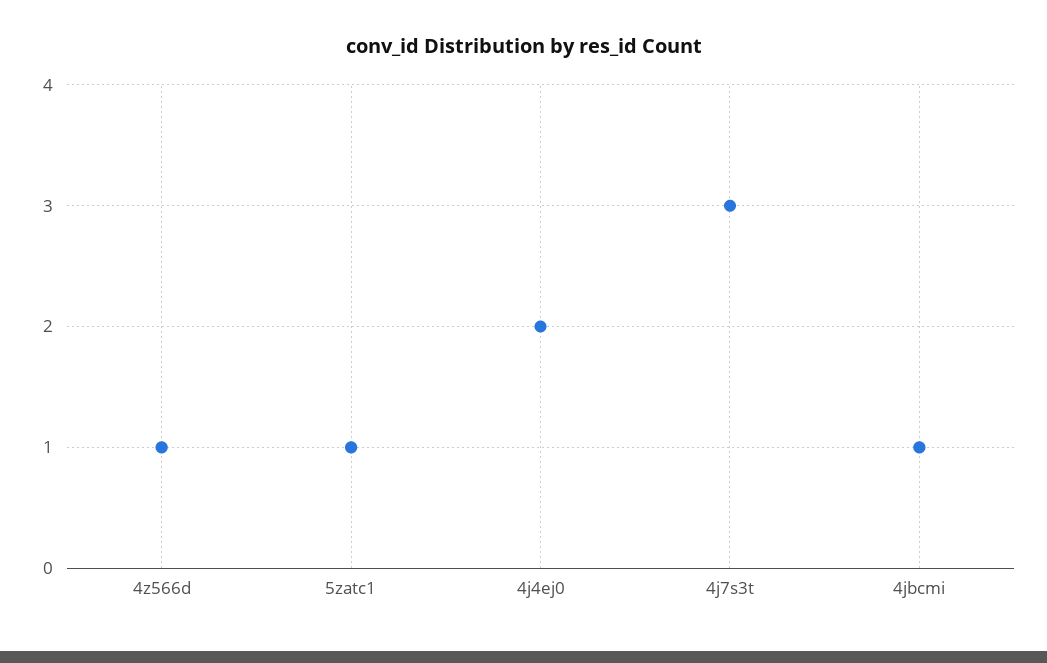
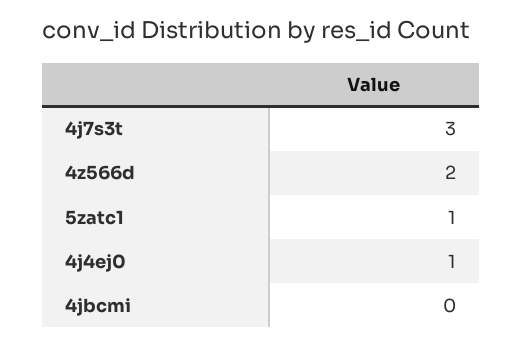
4z566d: 1 -> 2
4j4ej0: 2 -> 1
4jbcmi: 1 -> 0

